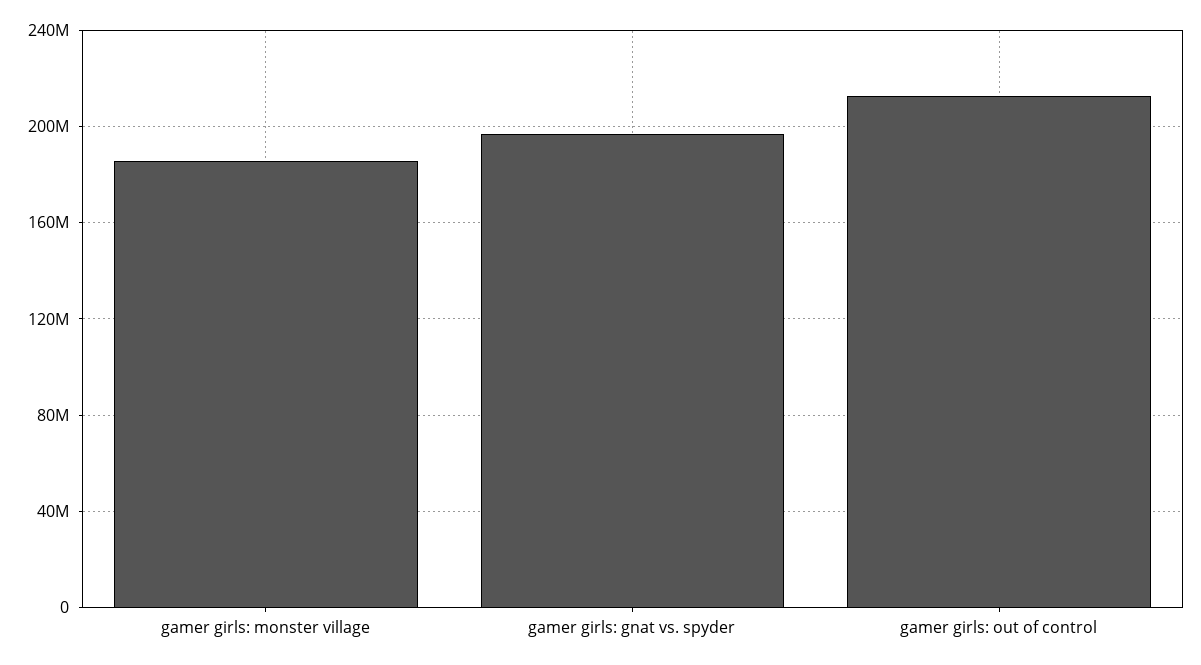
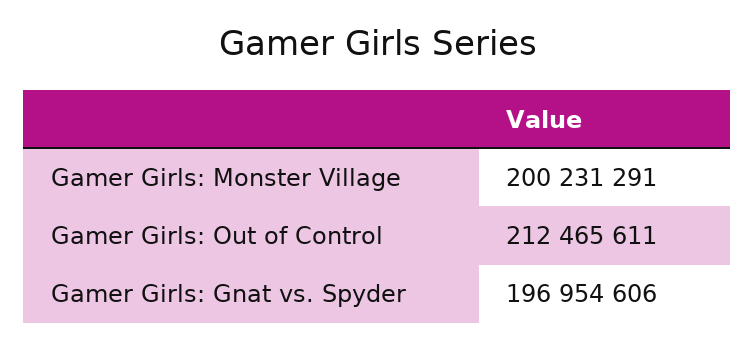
gamer girls: monster village: 185000000 -> 200231291

